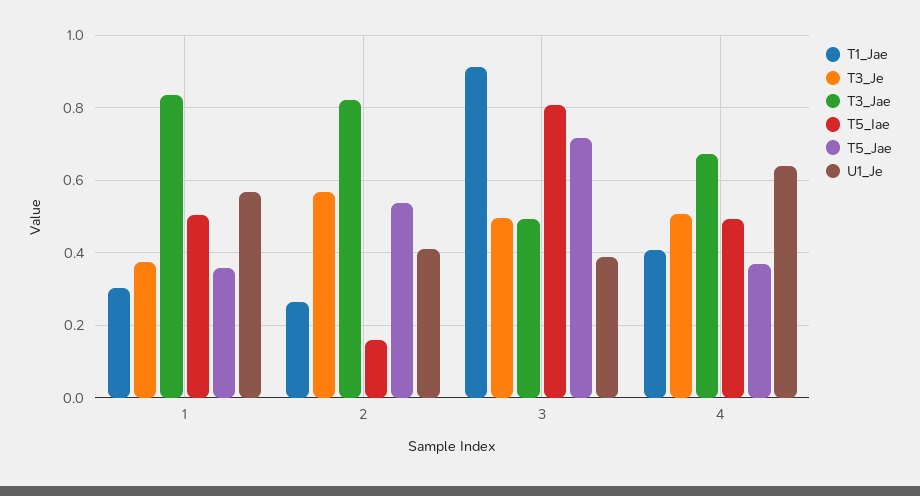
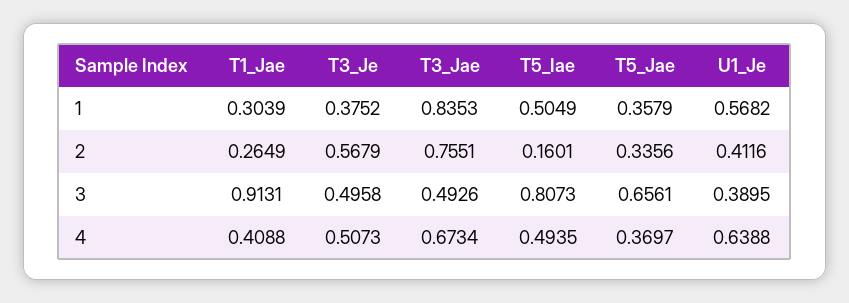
T3_Jae, 2: 0.82 -> 0.7551
T5_Jae, 2: 0.54 -> 0.3356
T5_Jae, 3: 0.72 -> 0.6561

